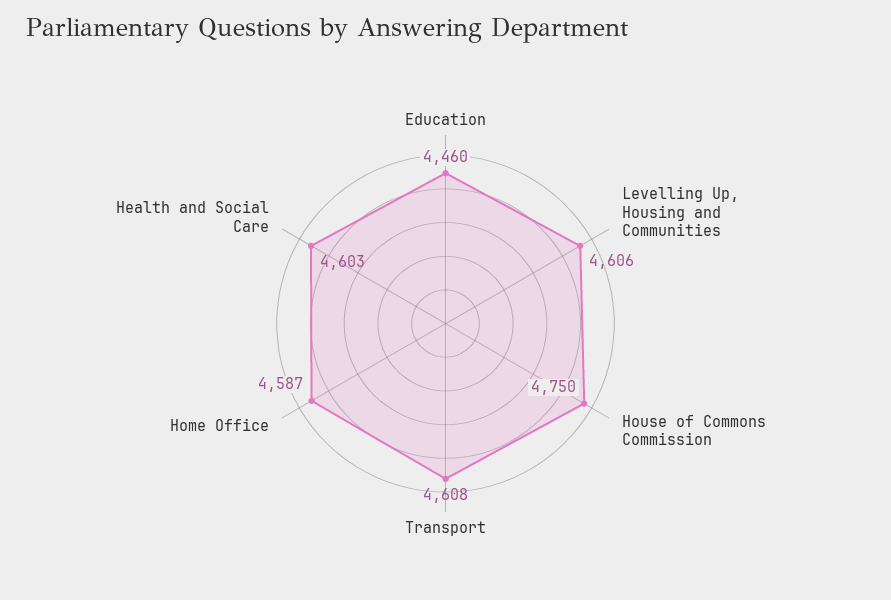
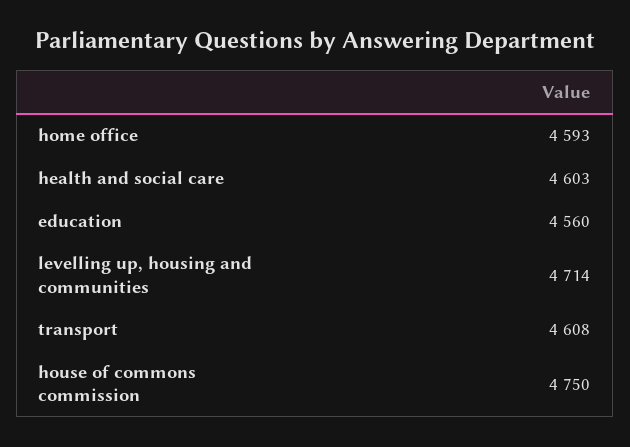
Education: 4460 -> 4560
Levelling Up, Housing and Communities: 4606 -> 4714
Home Office: 4587 -> 4593

